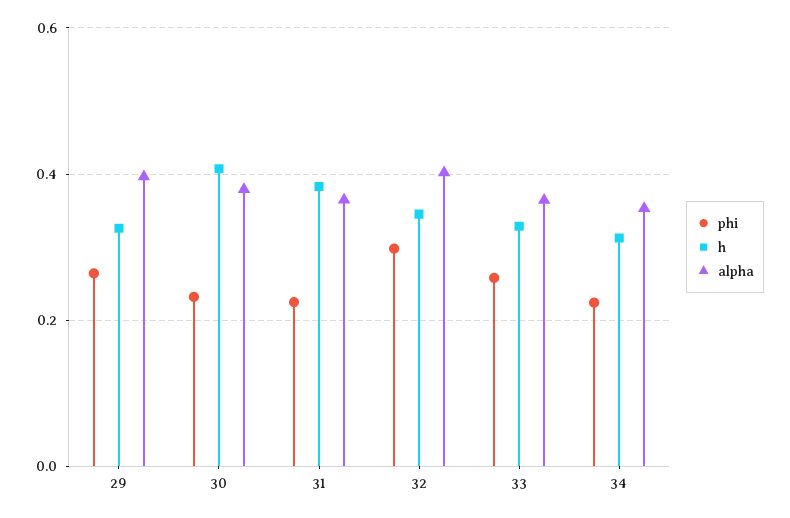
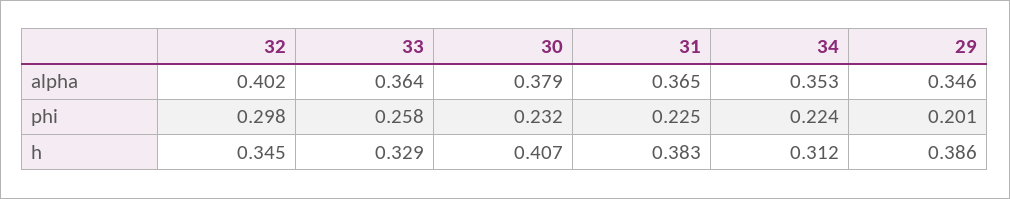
phi, 29: 0.26 -> 0.201
h, 29: 0.32 -> 0.386
alpha, 29: 0.4 -> 0.346

